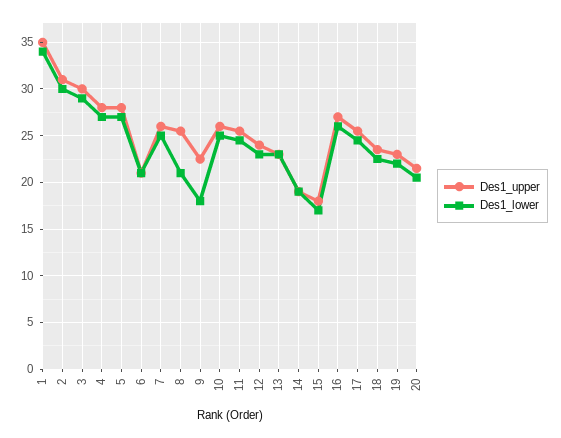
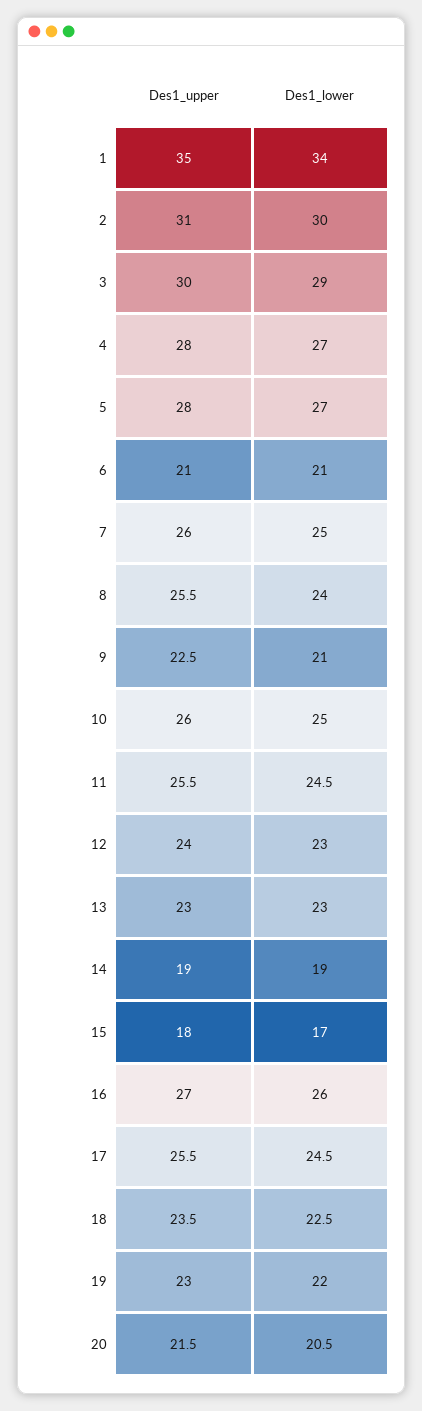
Des1_lower, 8: 21 -> 24
Des1_lower, 9: 18 -> 21

